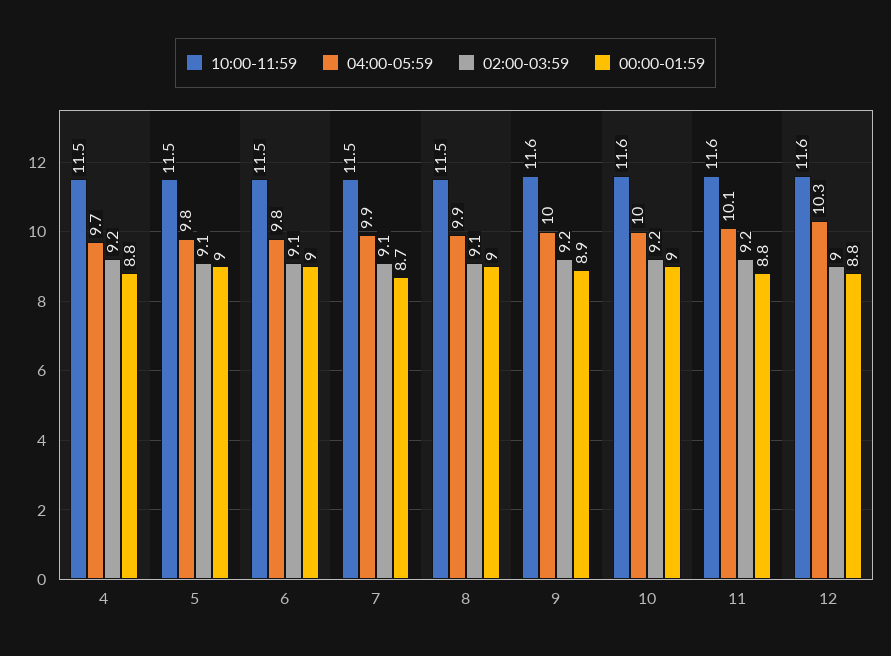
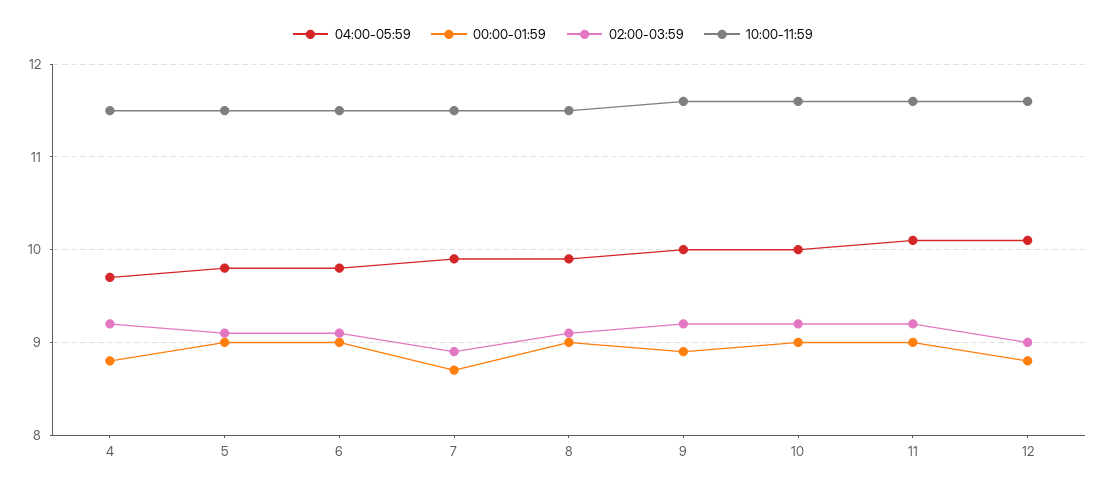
02:00-03:59, 7: 9.1 -> 8.9
00:00-01:59, 11: 8.8 -> 9
04:00-05:59, 12: 10.3 -> 10.1

